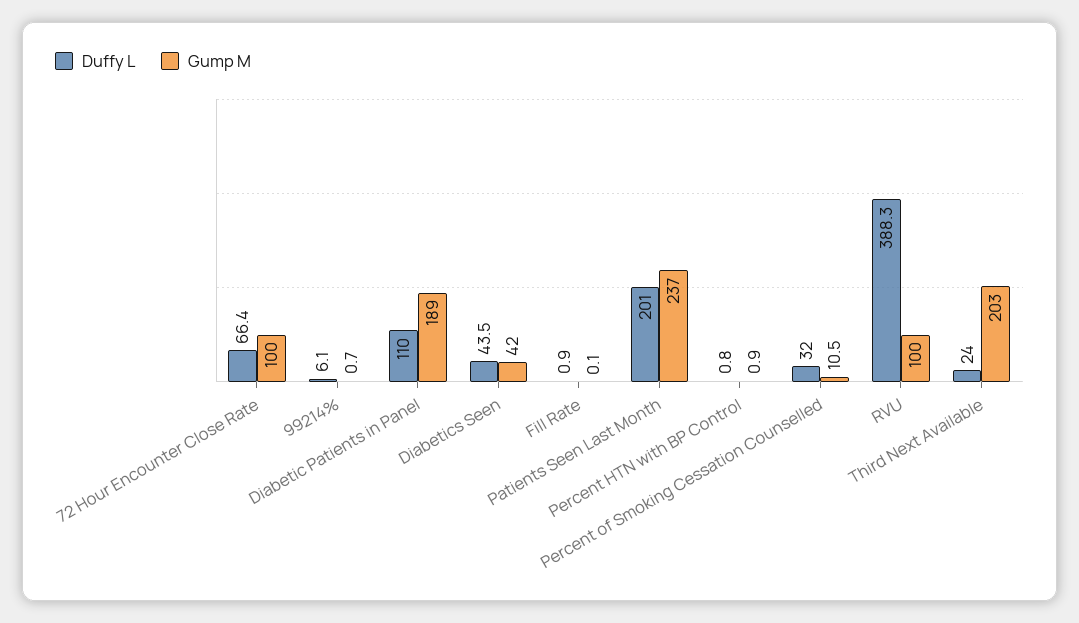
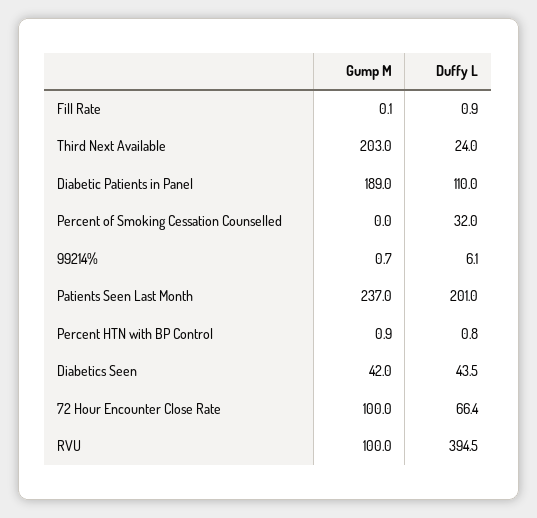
Gump M, Percent of Smoking Cessation Counselled: 10.5 -> 0
Duffy L, RVU: 388.3 -> 394.5

